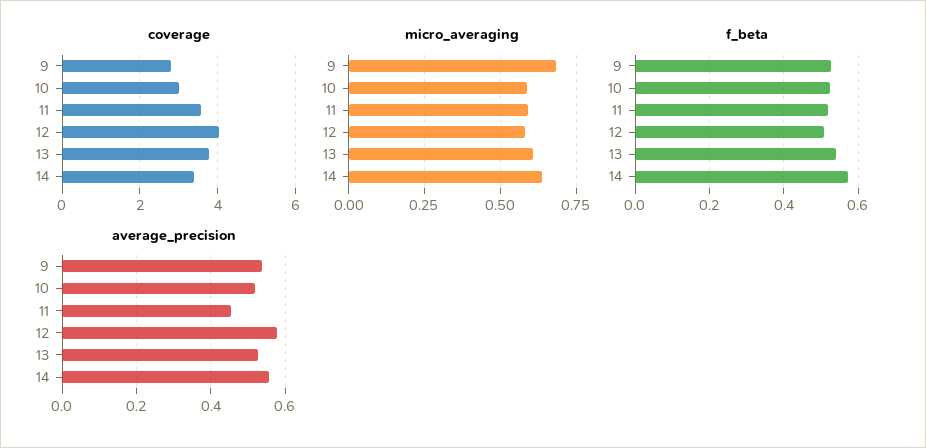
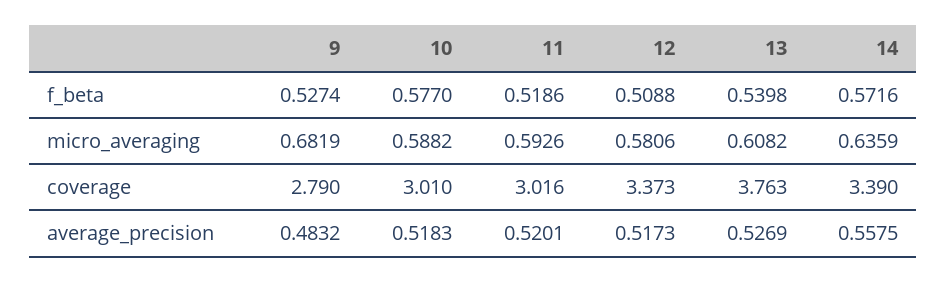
coverage, 11: 3.6 -> 3.016
coverage, 12: 4 -> 3.373
f_beta, 10: 0.52 -> 0.577
average_precision, 9: 0.54 -> 0.4832
average_precision, 11: 0.46 -> 0.5201
average_precision, 12: 0.58 -> 0.5173

